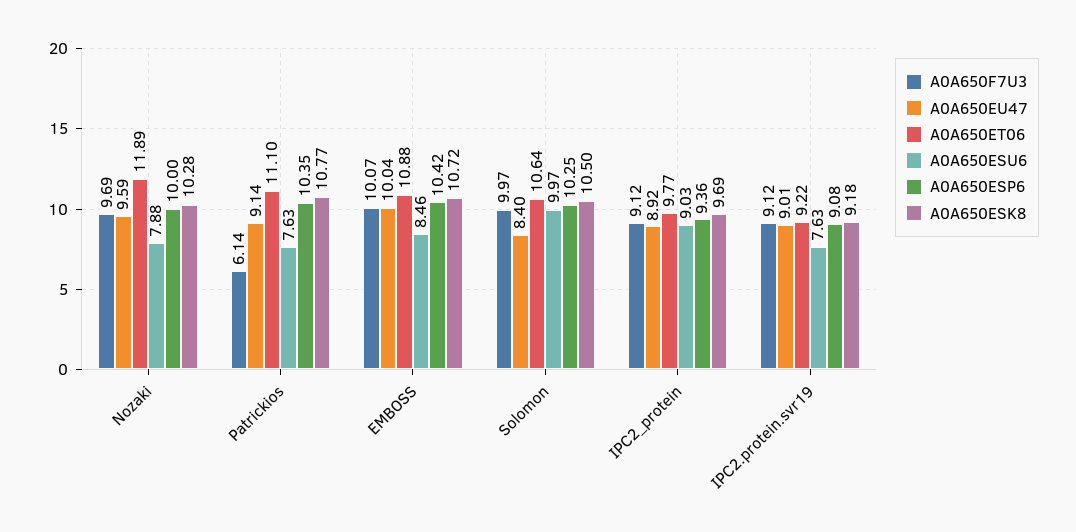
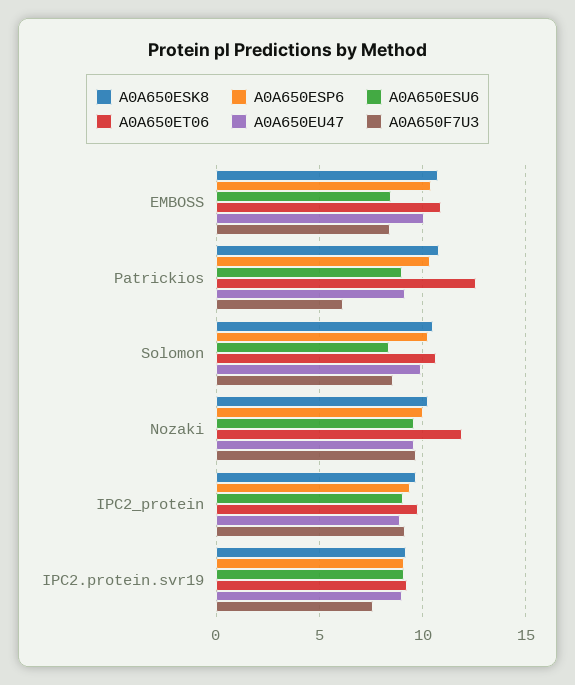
A0A650ESU6, Nozaki: 7.88 -> 9.5
A0A650ET06, Patrickios: 11.1 -> 12.5
A0A650ESU6, Patrickios: 7.63 -> 9
A0A650F7U3, EMBOSS: 10.07 -> 8.5
A0A650F7U3, Solomon: 9.97 -> 8.5
A0A650EU47, Solomon: 8.4 -> 10
A0A650ESU6, Solomon: 9.97 -> 8.5
A0A650F7U3, IPC2.protein.svr19: 9.12 -> 7.5
A0A650ESU6, IPC2.protein.svr19: 7.63 -> 9

